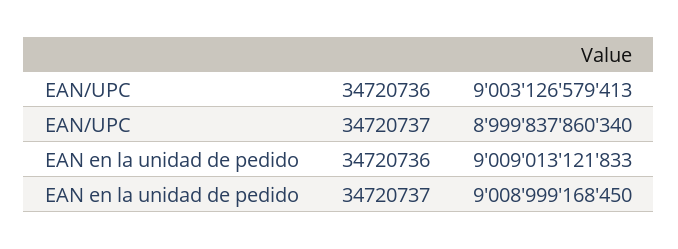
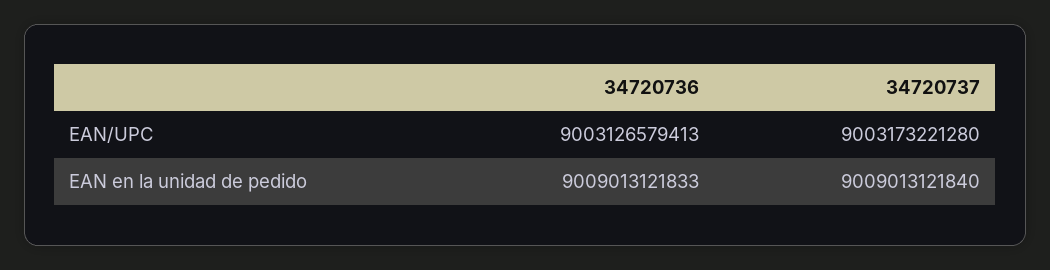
EAN/UPC, 34720737: 8999837860340 -> 9003173221280
EAN en la unidad de pedido, 34720737: 9008999168450 -> 9009013121840

